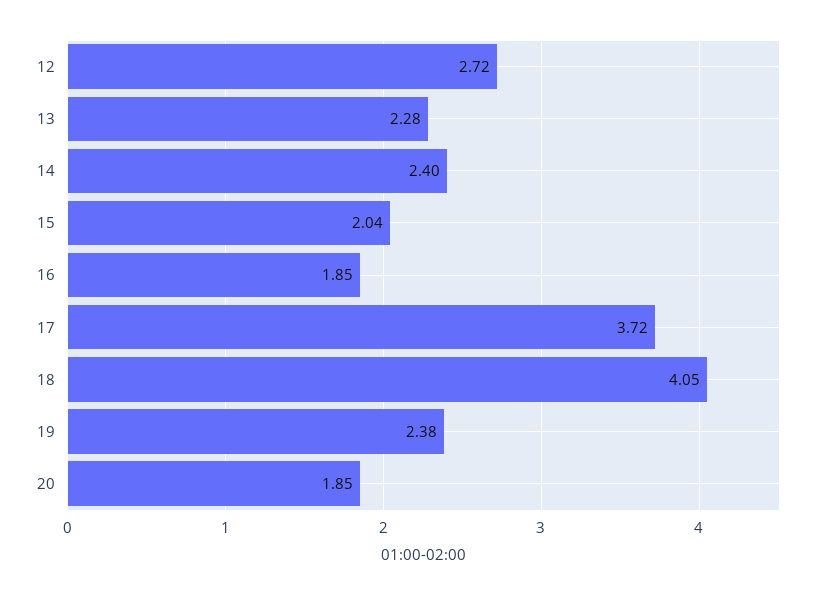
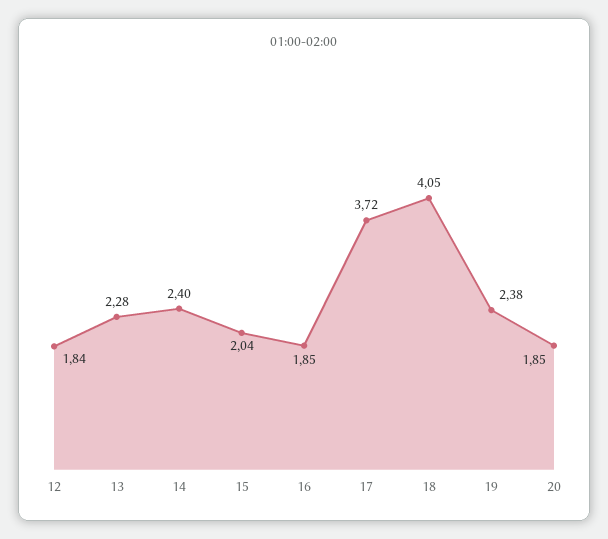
12: 2.72 -> 1.84

